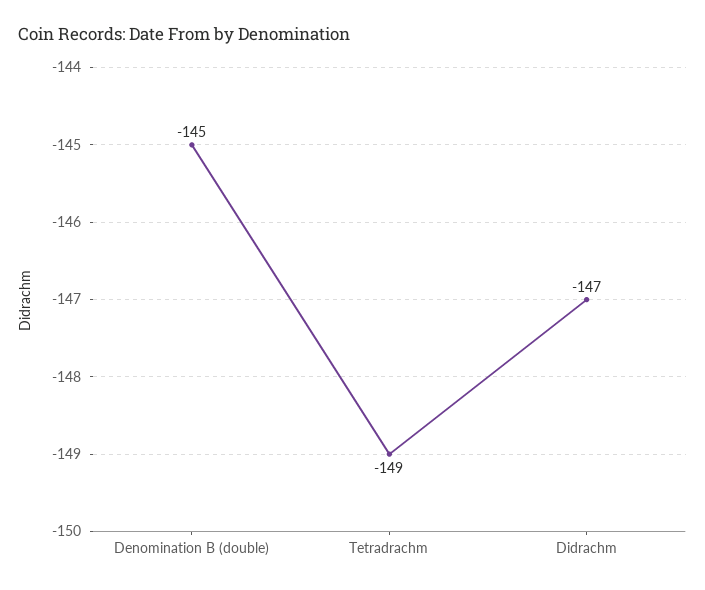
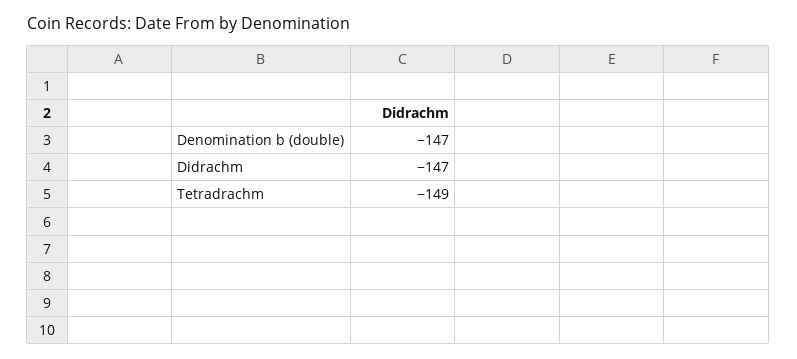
Denomination B (double): -145 -> -147

